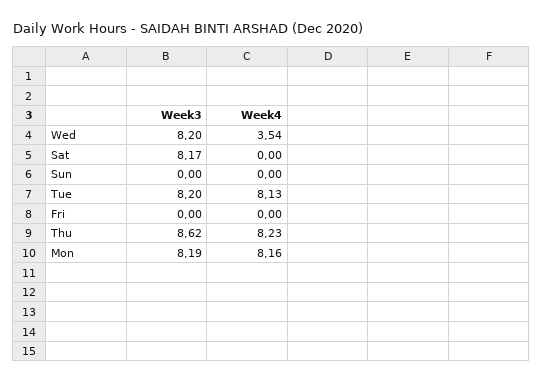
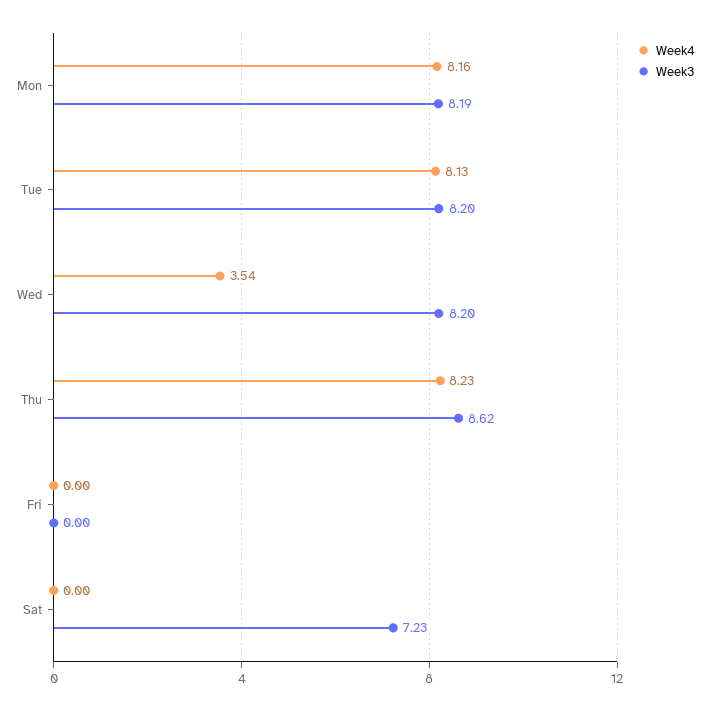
Week3, Sat: 8.17 -> 7.23
Week3, Sun: 0 -> none
Week4, Sun: 0 -> none

